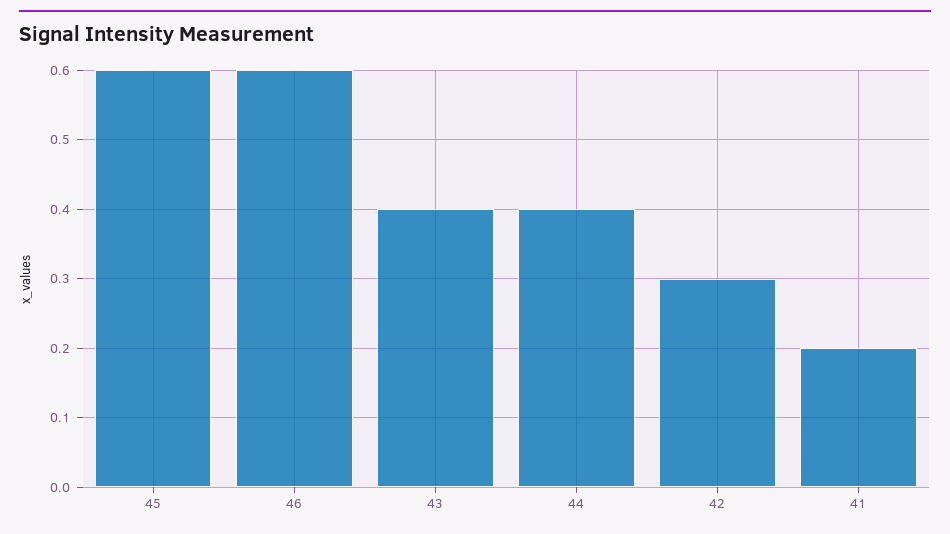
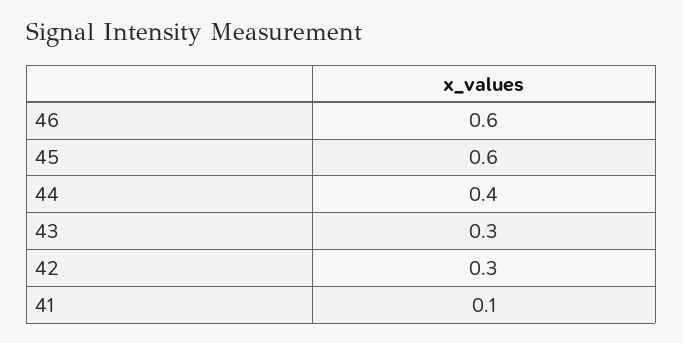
43: 0.4 -> 0.3
41: 0.2 -> 0.1

